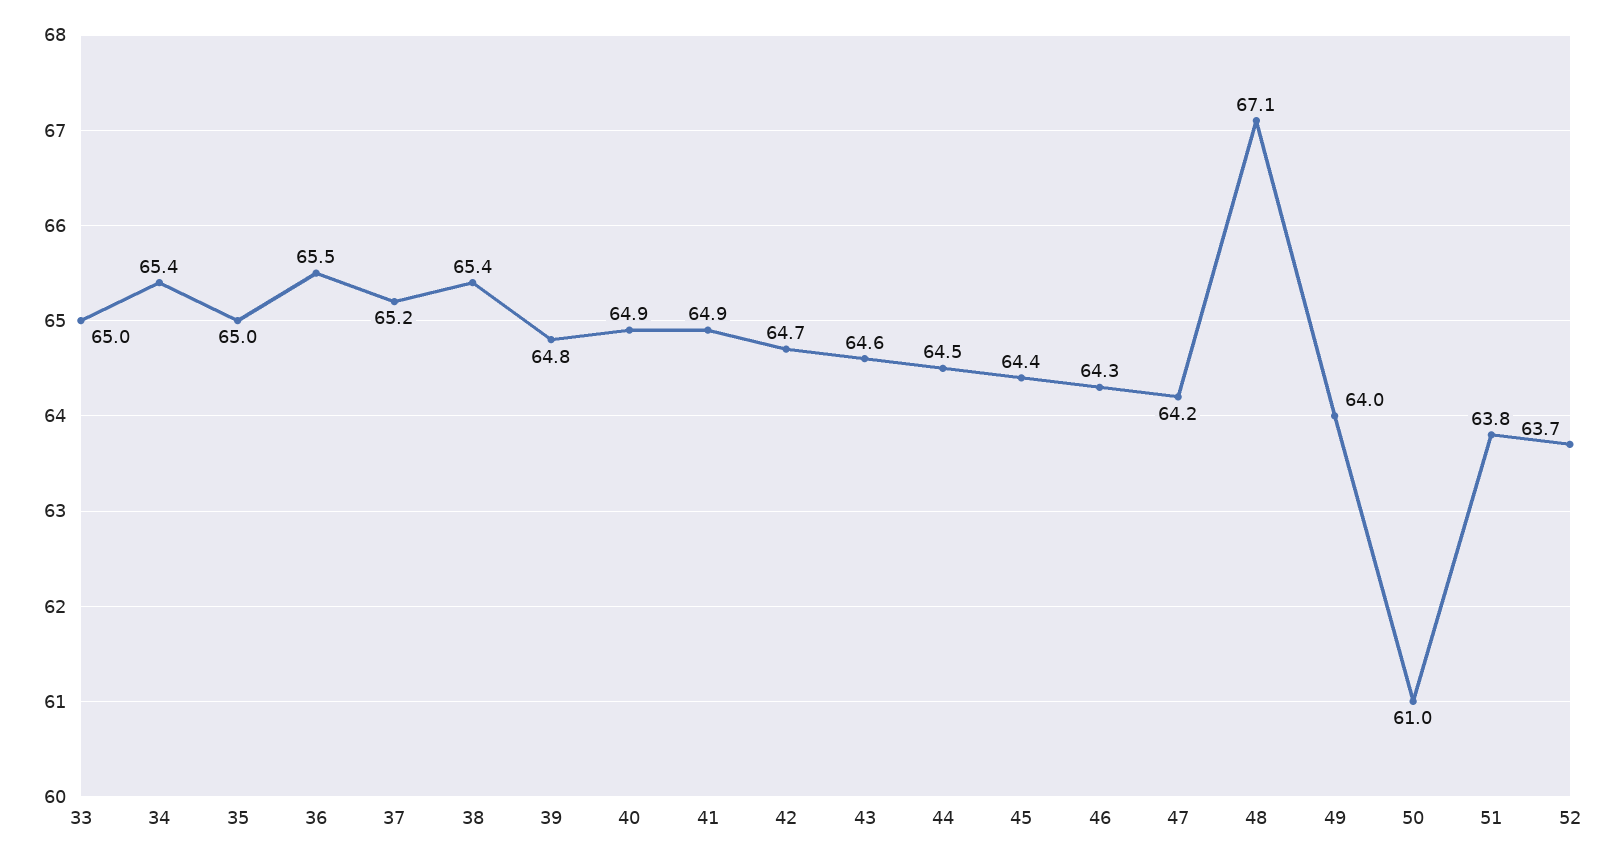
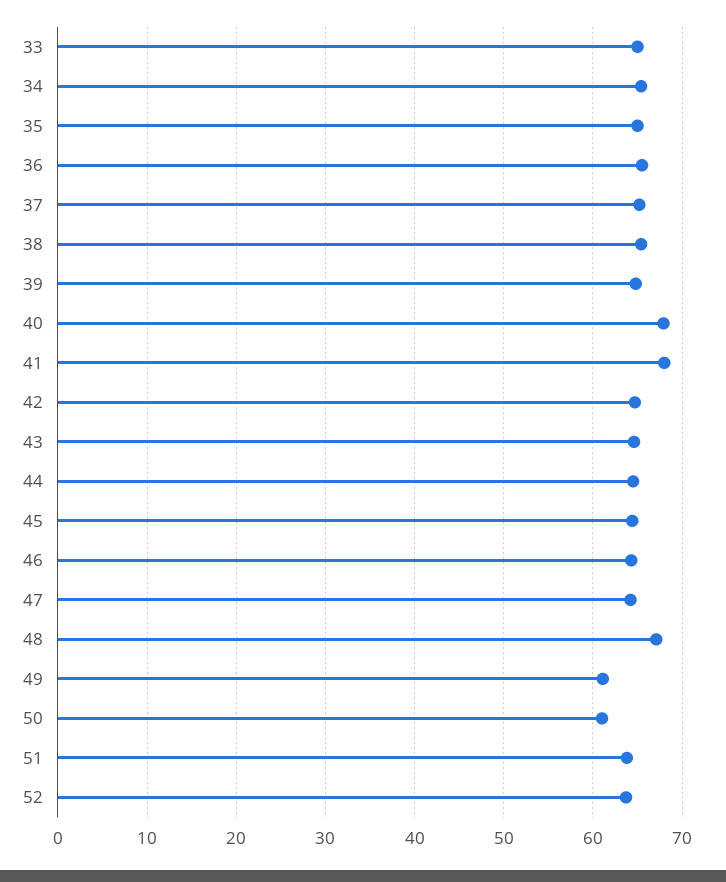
40: 64.9 -> 68
41: 64.9 -> 68
49: 64 -> 61

